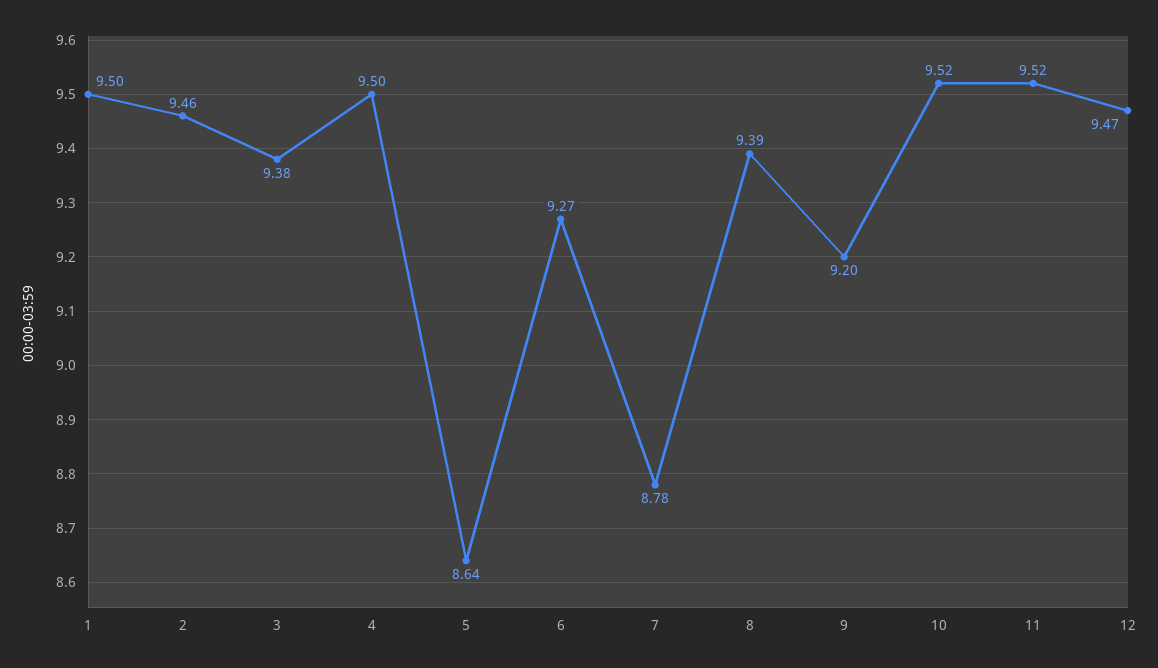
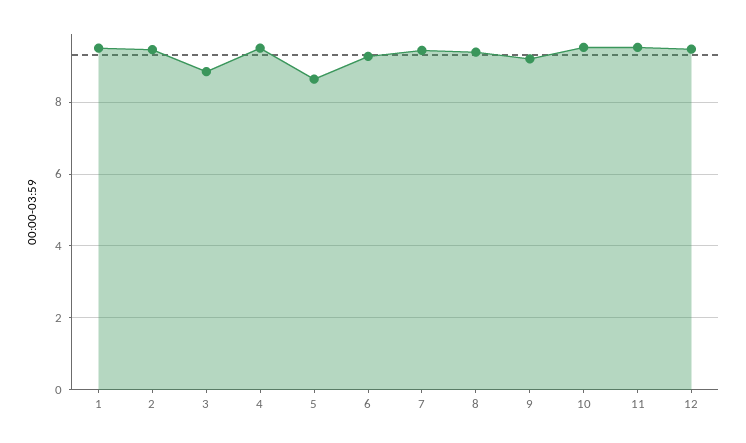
3: 9.38 -> 8.8
7: 8.78 -> 9.4

